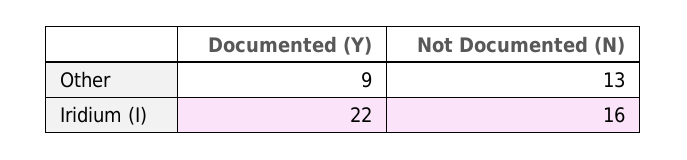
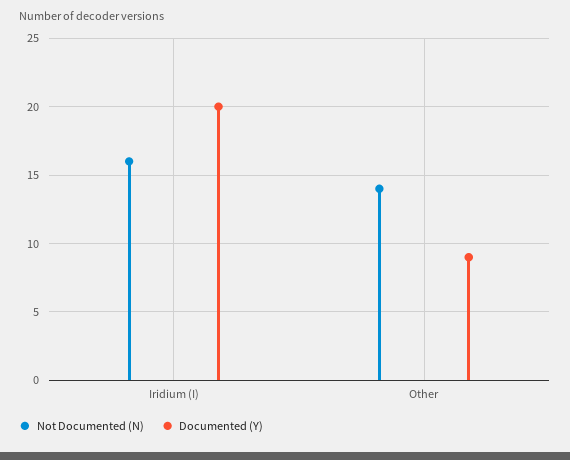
Not Documented (N), Other: 13 -> 14
Documented (Y), Iridium (I): 22 -> 20

